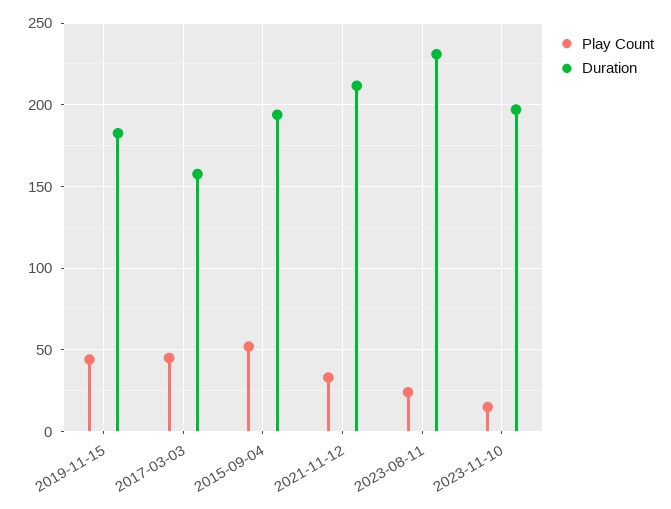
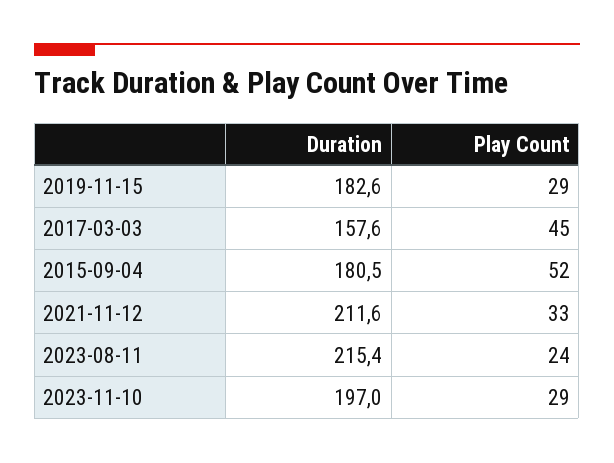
Play Count, 2019-11-15: 45 -> 29
Duration, 2015-09-04: 195 -> 180.5
Duration, 2023-08-11: 230 -> 215.4
Play Count, 2023-11-10: 15 -> 29

